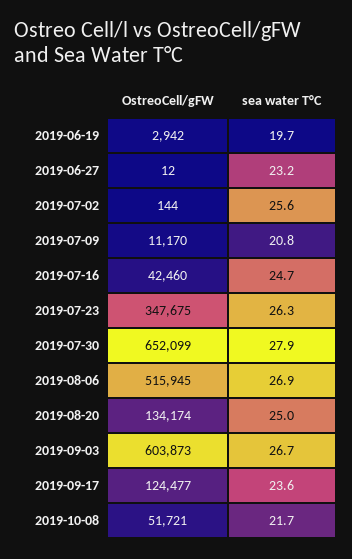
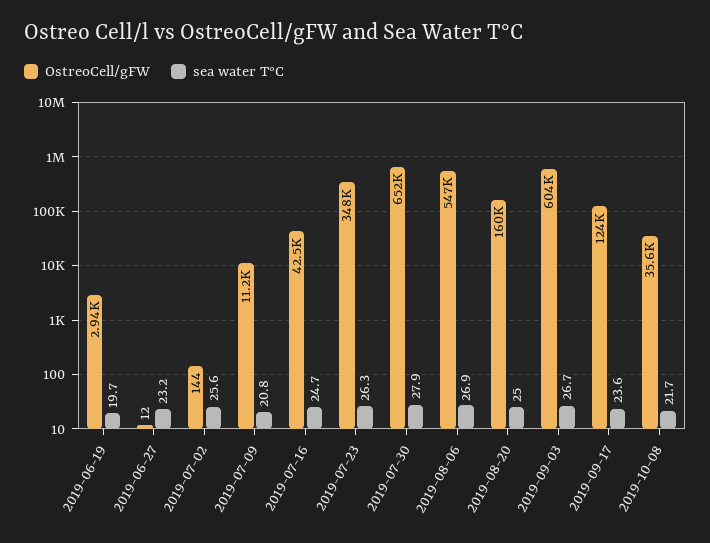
OstreoCell/gFW, 2019-08-06: 515945 -> 547000
OstreoCell/gFW, 2019-08-20: 134174 -> 160000
OstreoCell/gFW, 2019-10-08: 51721 -> 35600

